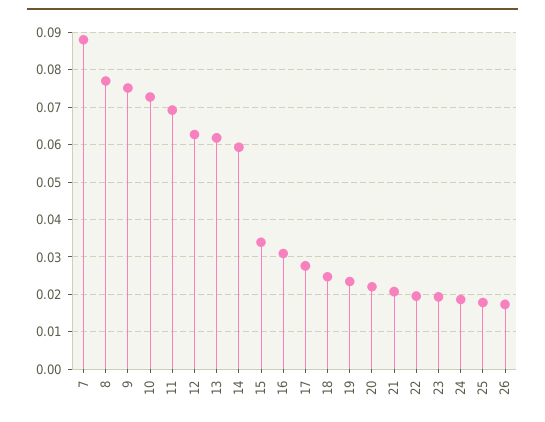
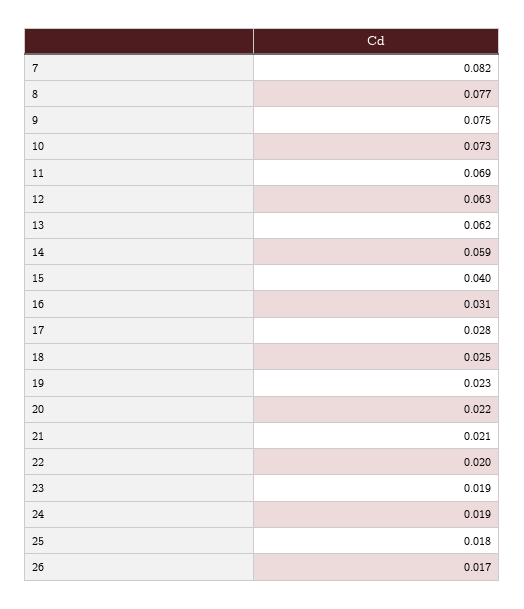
7: 0.088 -> 0.082
15: 0.034 -> 0.04

